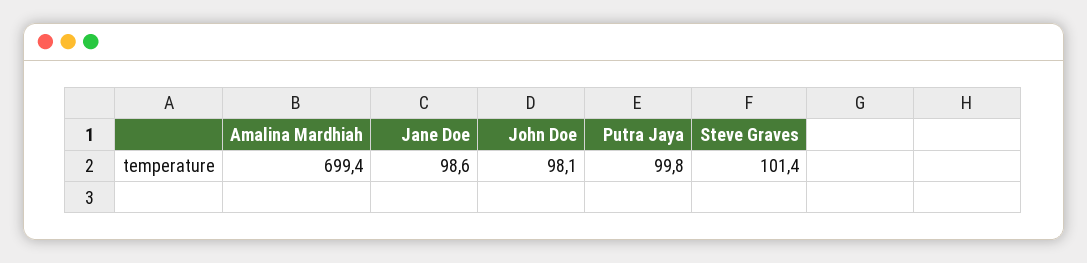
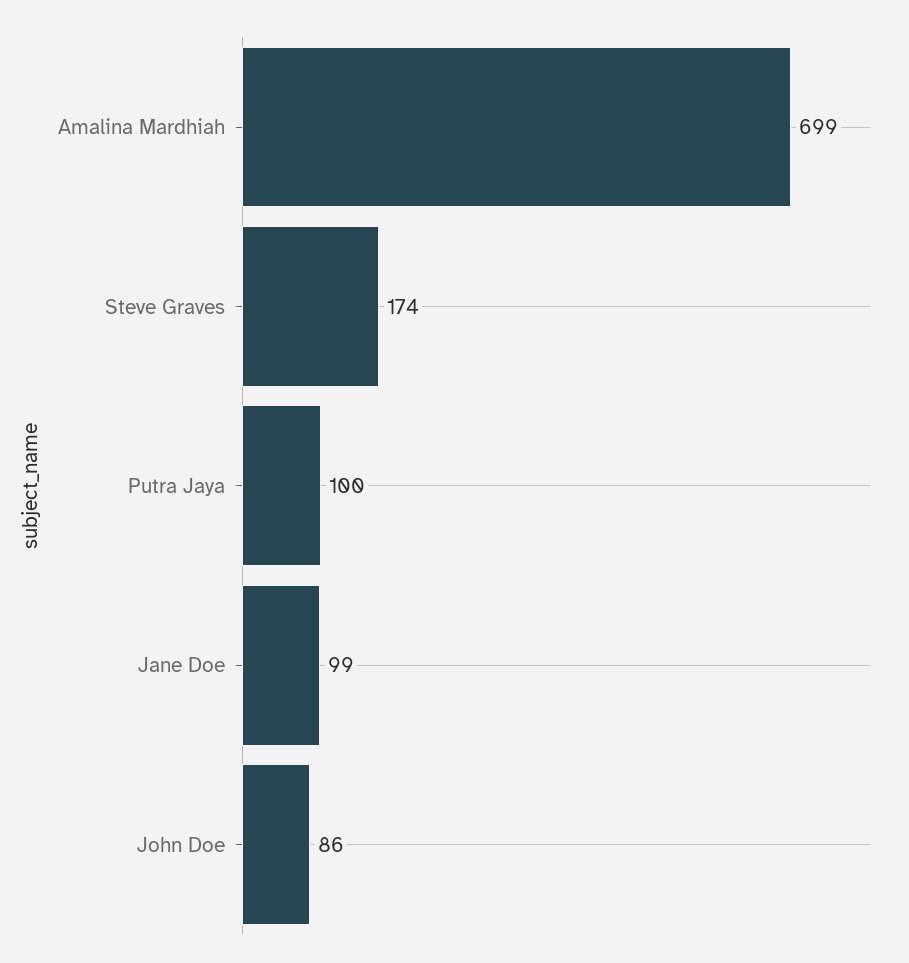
John Doe: 98.1 -> 86
Steve Graves: 101.4 -> 174

